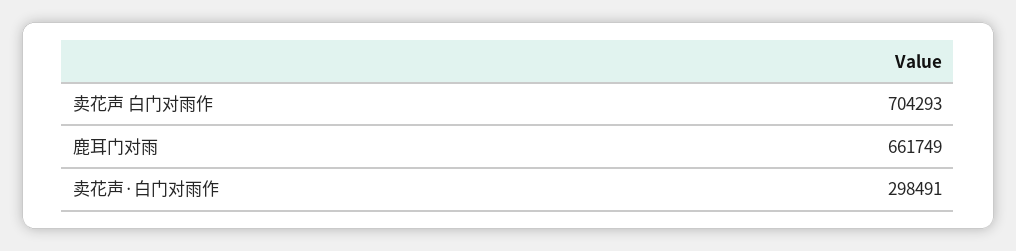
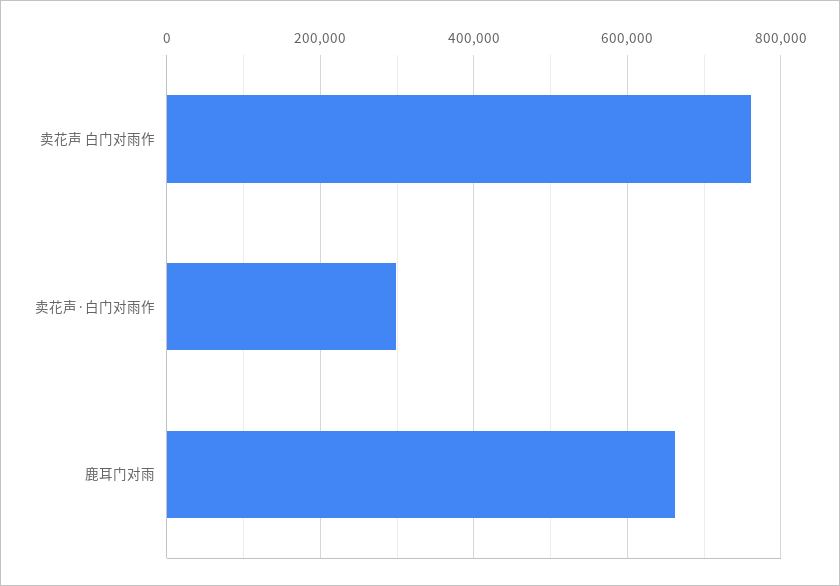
卖花声 白门对雨作: 704293 -> 760000

